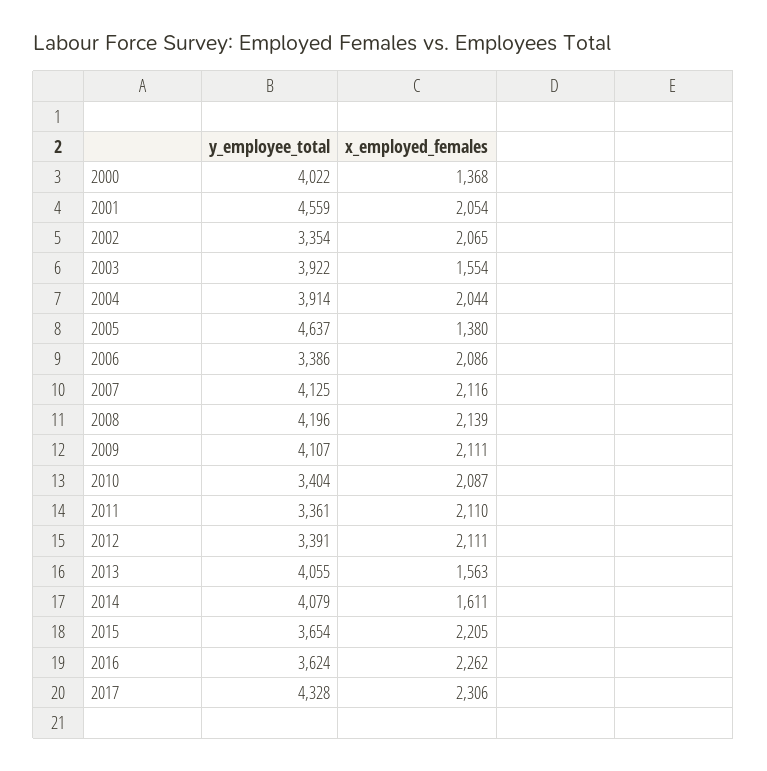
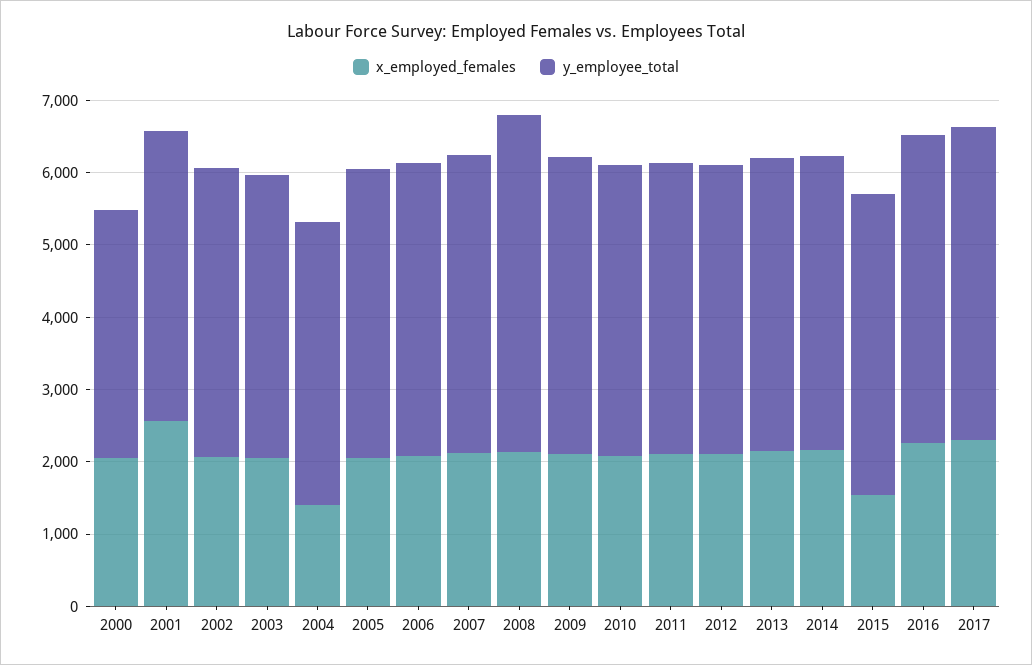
y_employee_total, 2000: 4022 -> 3400
x_employed_females, 2000: 1368 -> 2000
y_employee_total, 2001: 4559 -> 4000
x_employed_females, 2001: 2054 -> 2600
y_employee_total, 2002: 3354 -> 4000
x_employed_females, 2003: 1554 -> 2000
x_employed_females, 2004: 2044 -> 1400
y_employee_total, 2005: 4637 -> 4000
x_employed_females, 2005: 1380 -> 2000
y_employee_total, 2006: 3386 -> 4000
y_employee_total, 2008: 4196 -> 4600
y_employee_total, 2010: 3404 -> 4000
y_employee_total, 2011: 3361 -> 4000
y_employee_total, 2012: 3391 -> 4000
x_employed_females, 2013: 1563 -> 2200
x_employed_females, 2014: 1611 -> 2200
y_employee_total, 2015: 3654 -> 4200
x_employed_females, 2015: 2205 -> 1600
y_employee_total, 2016: 3624 -> 4200

